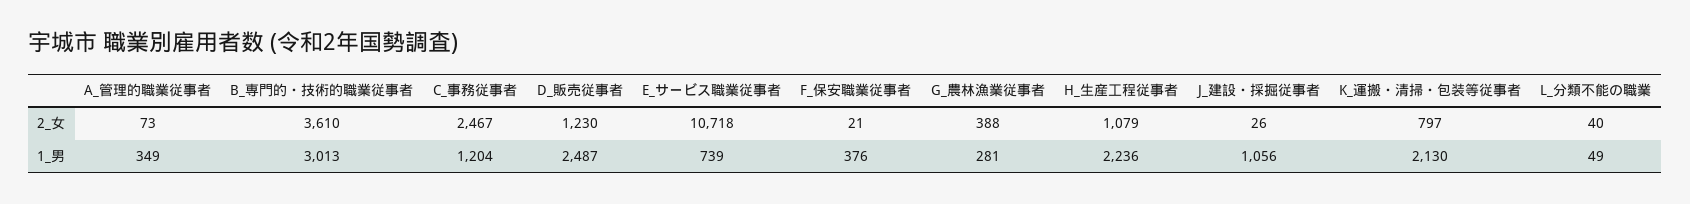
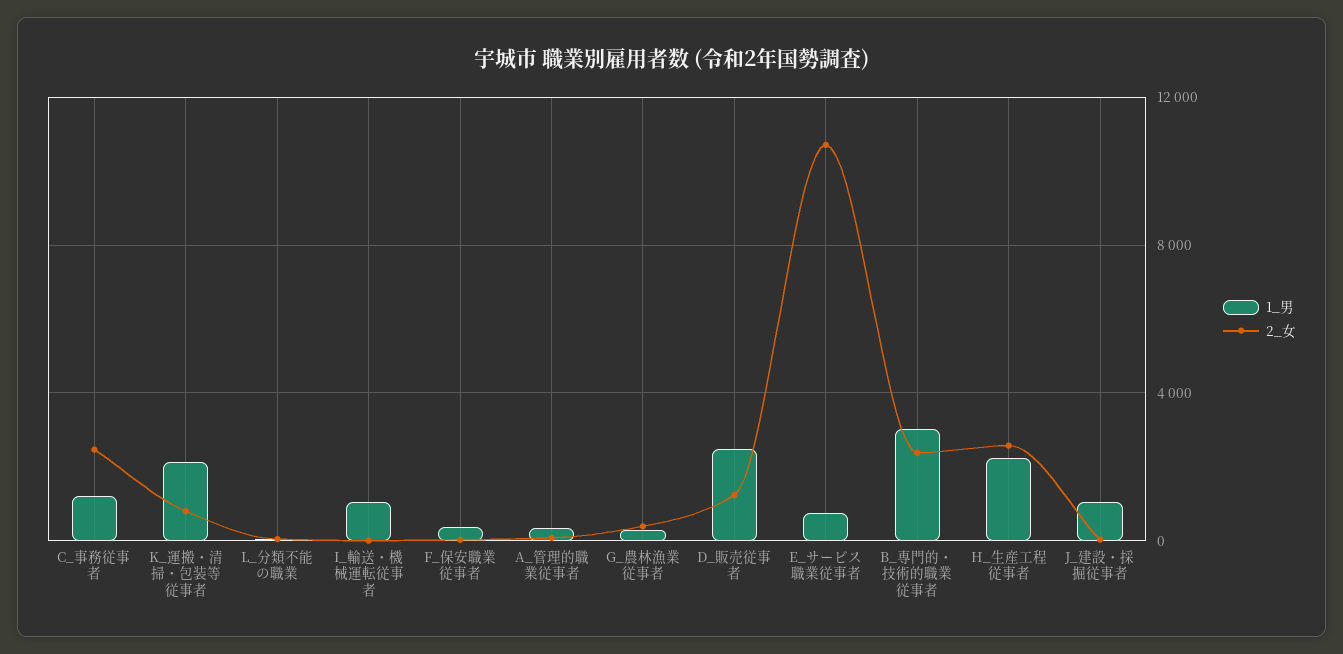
2_女, B_専門的・技術的職業従事者: 3610 -> 2500
2_女, H_生産工程従事者: 1079 -> 2500
1_男, I_輸送・機械運転従事者: none -> 1000
2_女, I_輸送・機械運転従事者: none -> 0

